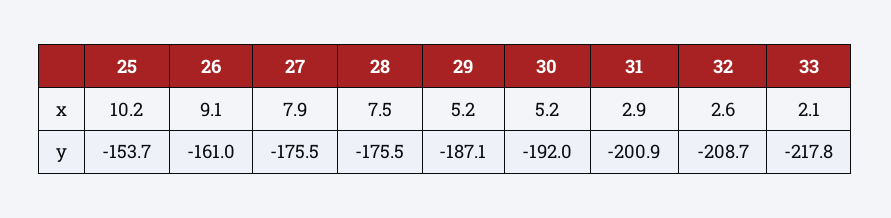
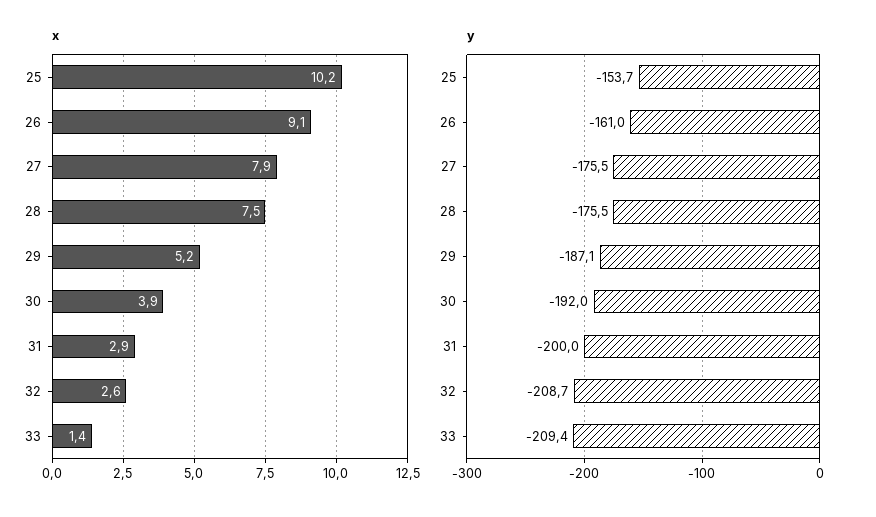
x, 30: 5.2 -> 3.9
x, 33: 2.1 -> 1.4
y, 31: -200.9 -> -200
y, 33: -217.8 -> -209.4

